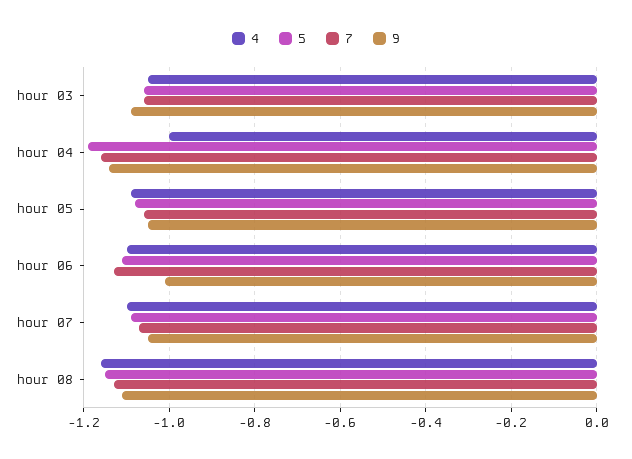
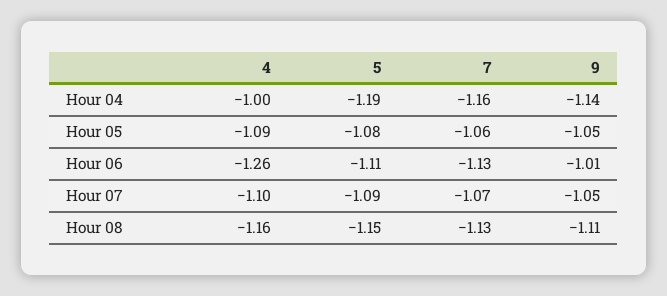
4, hour 03: -1.05 -> none
5, hour 03: -1.05 -> none
7, hour 03: -1.05 -> none
9, hour 03: -1.1 -> none
4, hour 06: -1.1 -> -1.26

